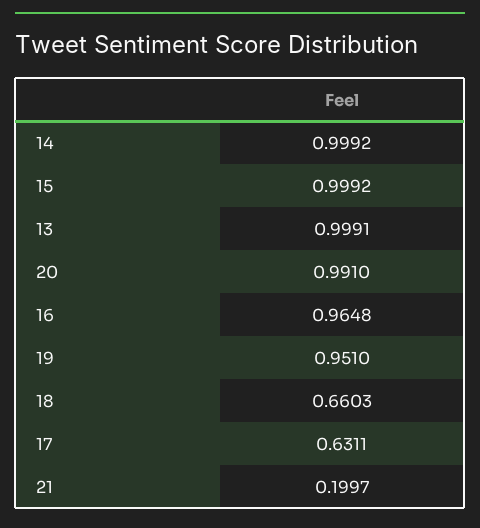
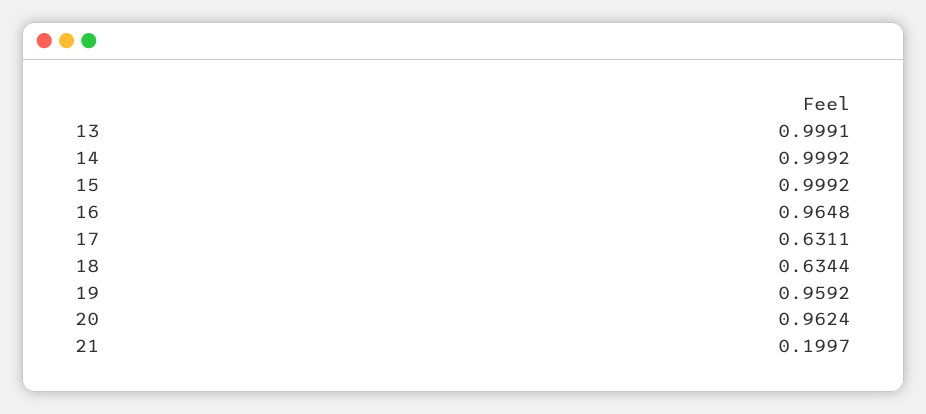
20: 0.991 -> 0.9624
19: 0.951 -> 0.9592
18: 0.6603 -> 0.6344

